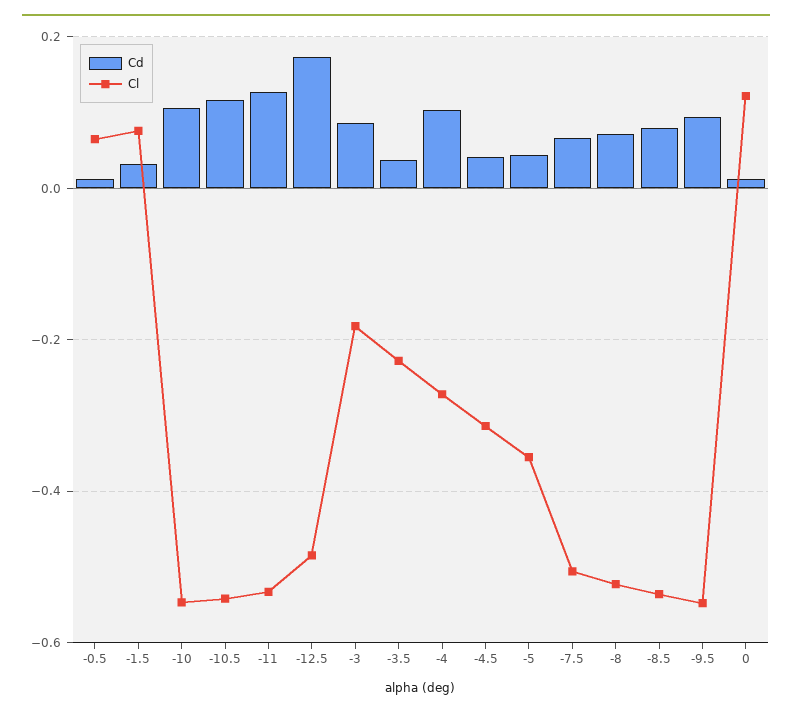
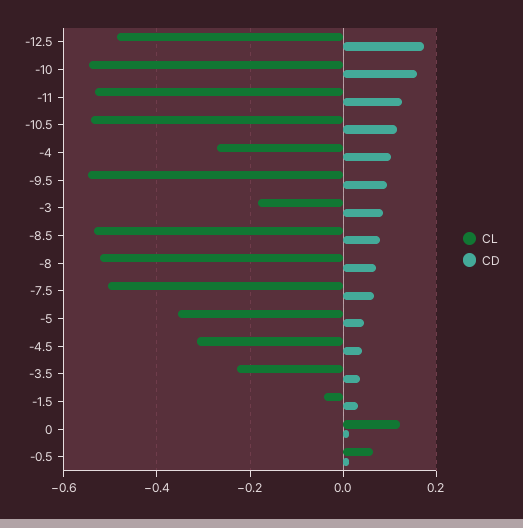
Cl, -1.5: 0.08 -> -0.04
Cd, -10: 0.1 -> 0.16

